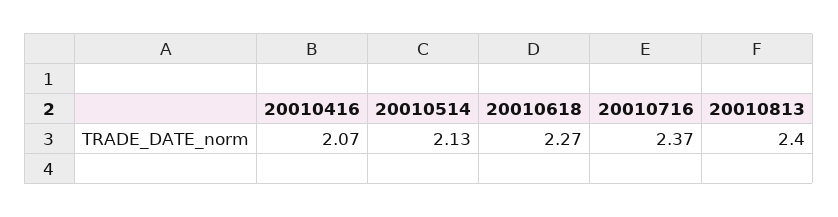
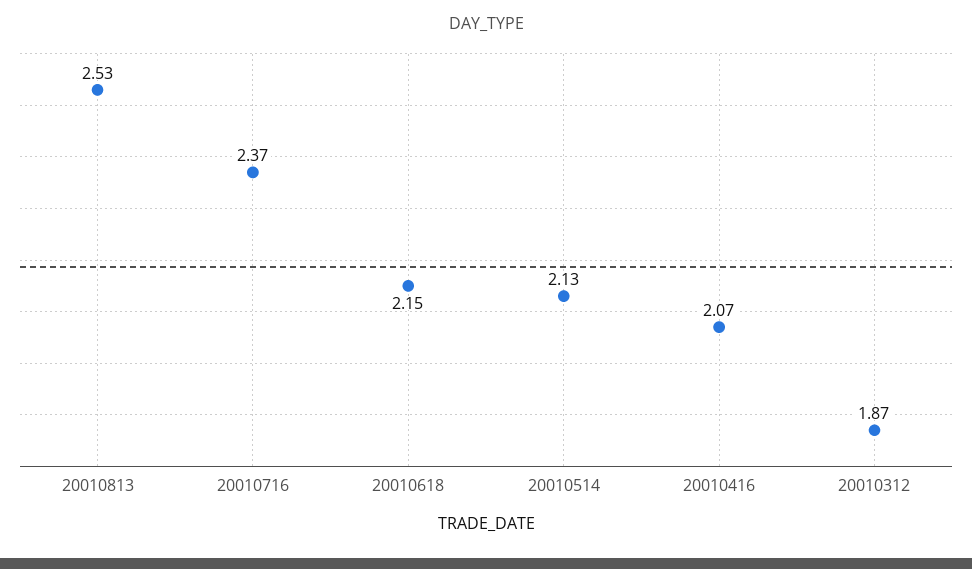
20010618: 2.27 -> 2.15
20010813: 2.4 -> 2.53
20010312: none -> 1.87

